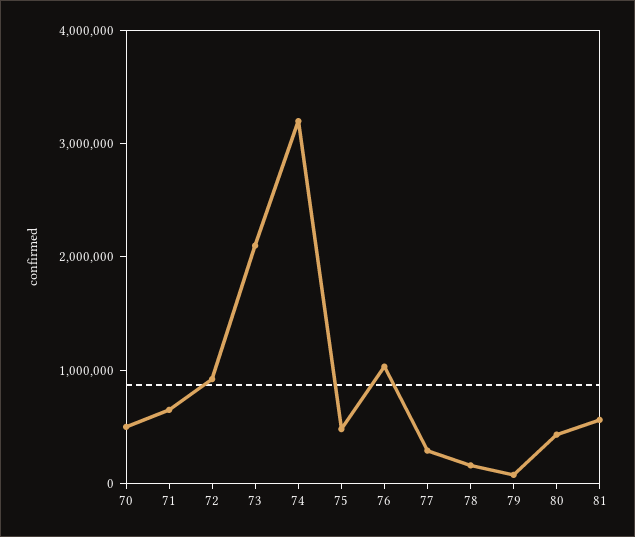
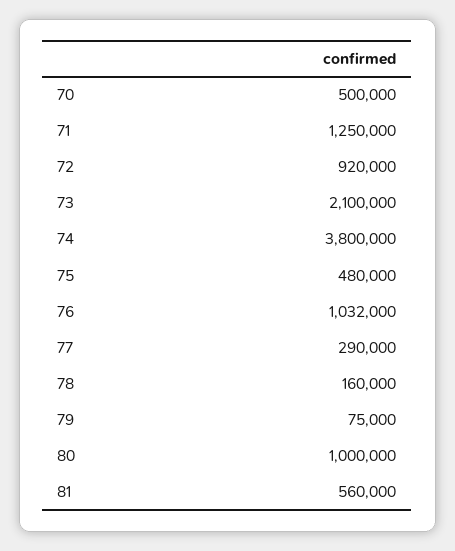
71: 600000 -> 1250000
74: 3200000 -> 3800000
80: 400000 -> 1000000

